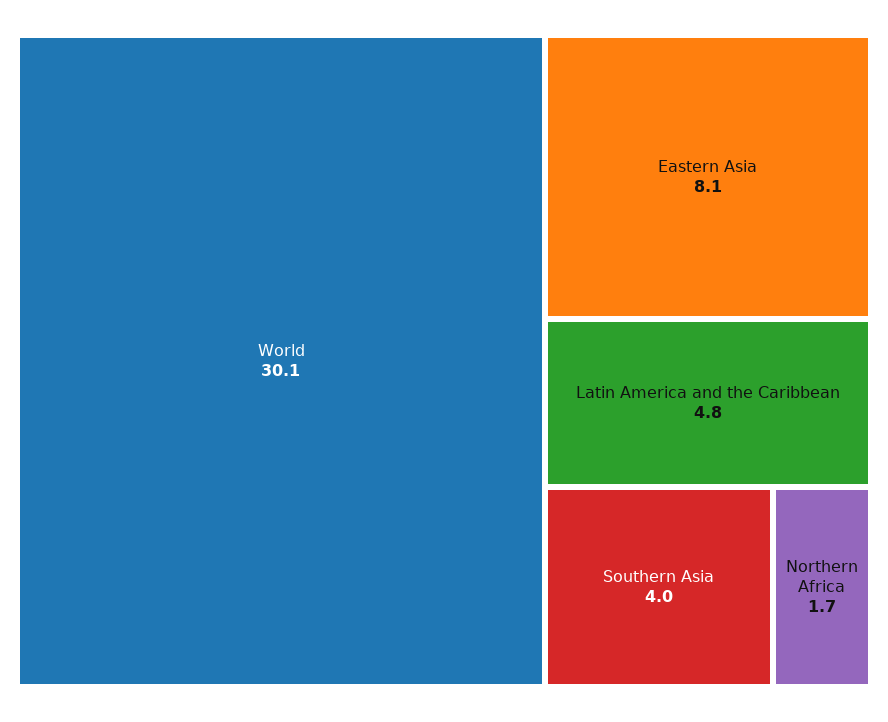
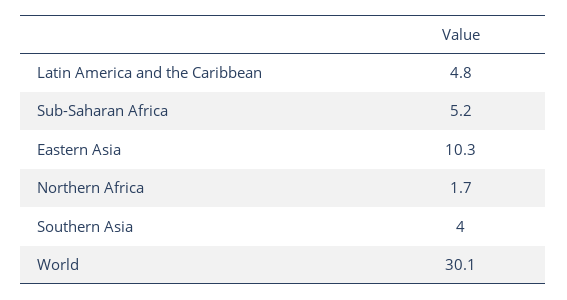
Eastern Asia: 8.1 -> 10.3
Sub-Saharan Africa: none -> 5.2

